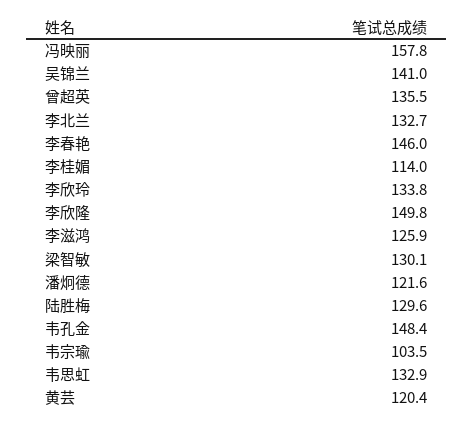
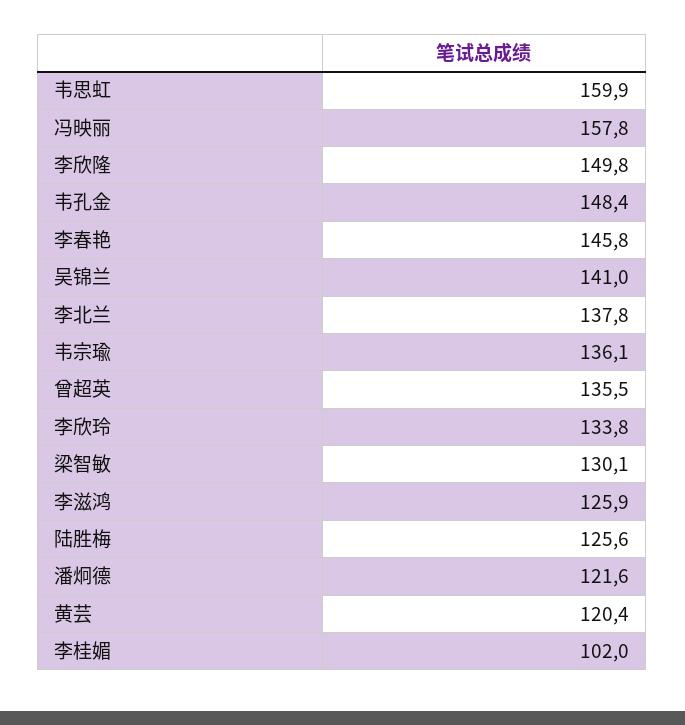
李北兰: 132.7 -> 137.8
李春艳: 146 -> 145.8
李桂媚: 114 -> 102
陆胜梅: 129.6 -> 125.6
韦宗瑜: 103.5 -> 136.1
韦思虹: 132.9 -> 159.9

